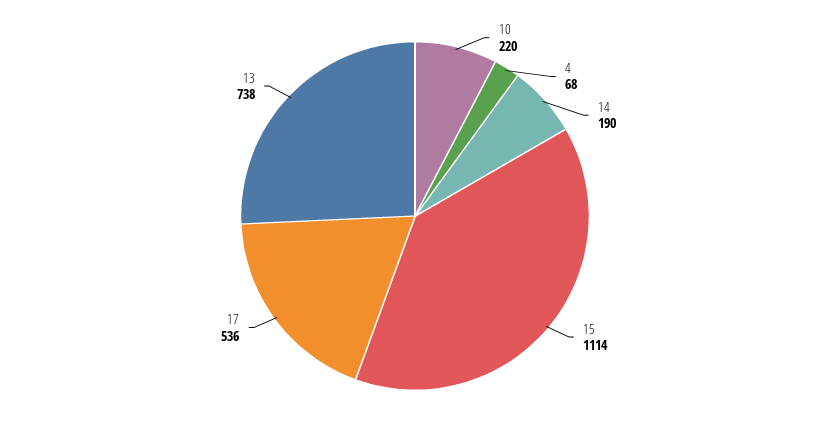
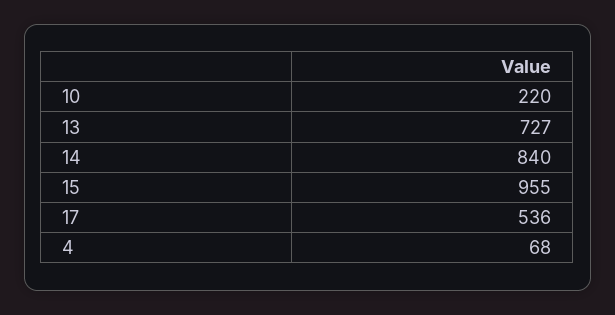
14: 190 -> 840
15: 1114 -> 955
13: 738 -> 727

